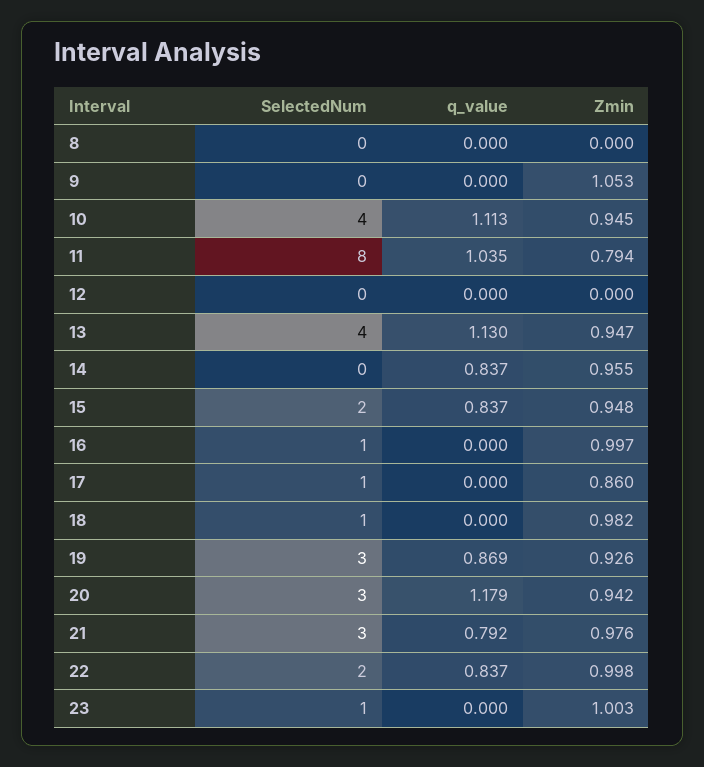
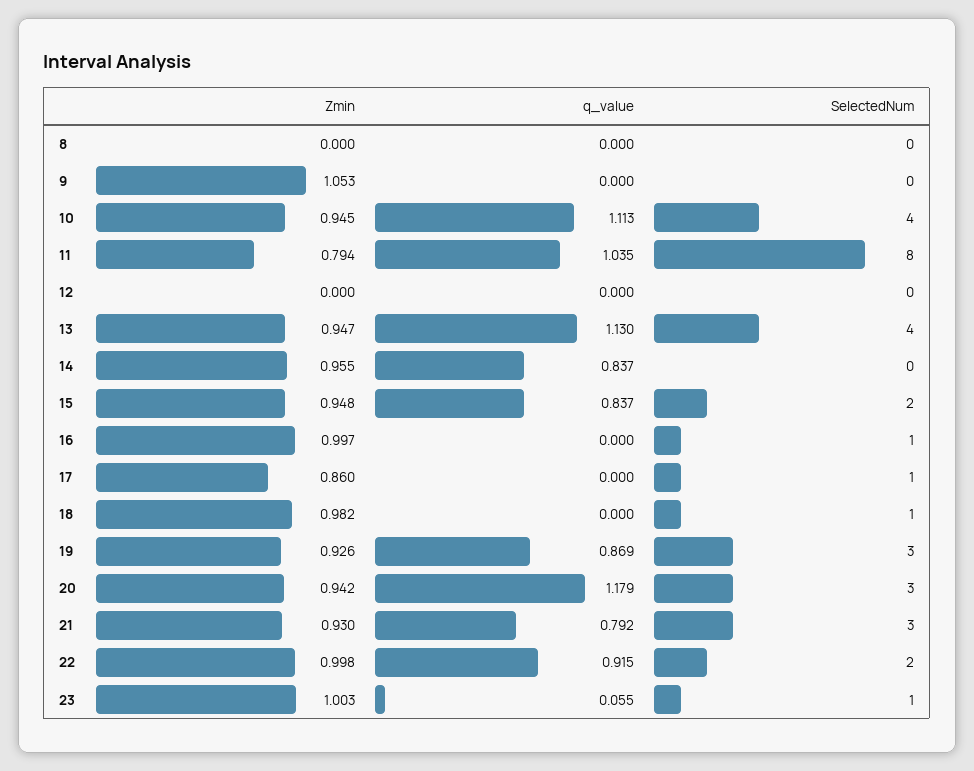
Zmin, 21: 0.976 -> 0.93
q_value, 22: 0.837 -> 0.915
q_value, 23: 0 -> 0.055

